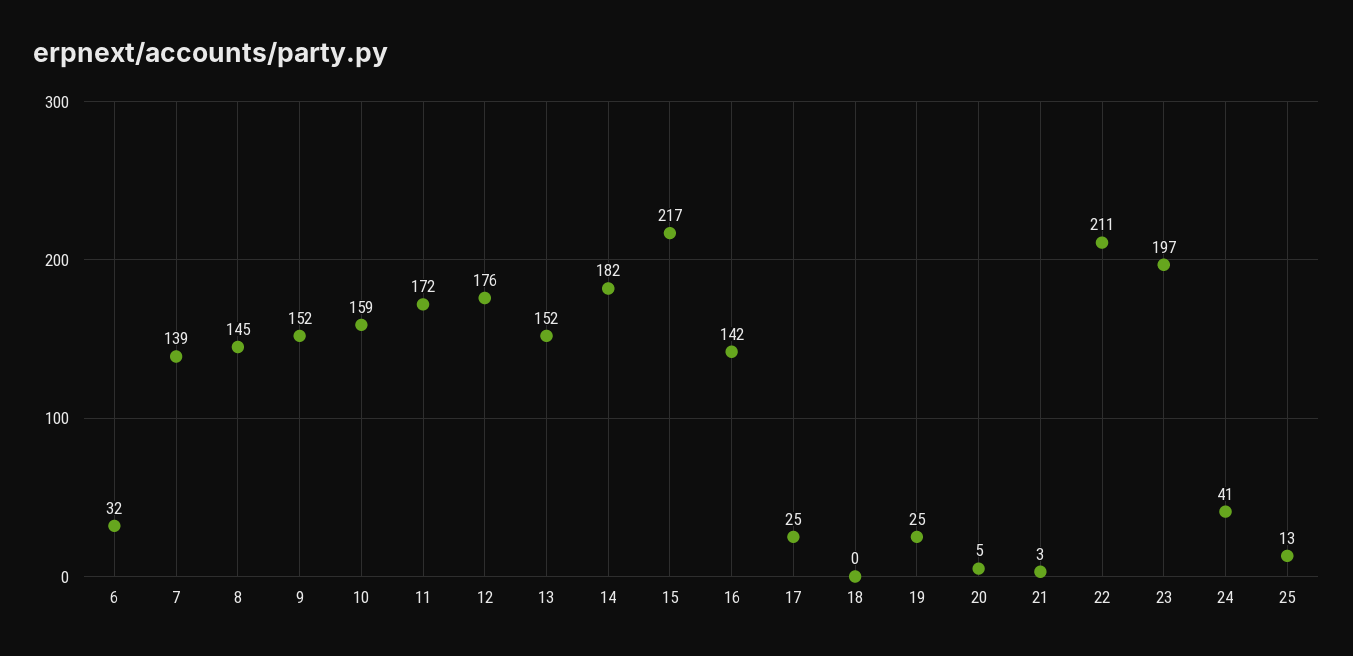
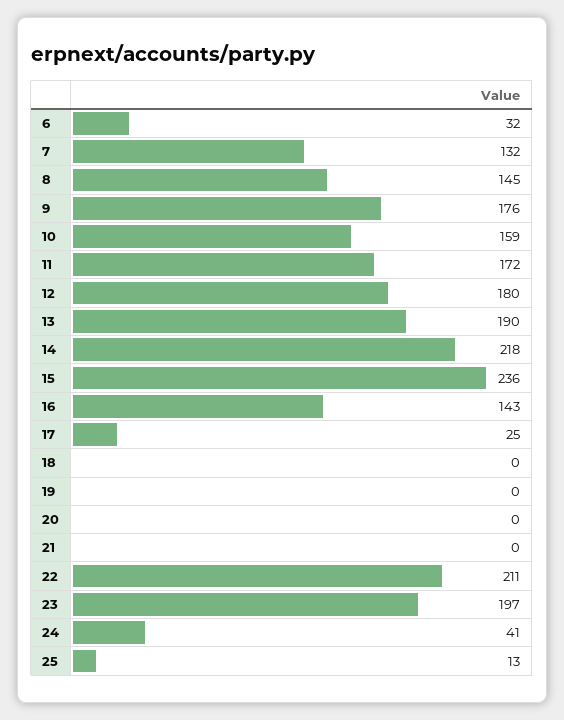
7: 139 -> 132
9: 152 -> 176
12: 176 -> 180
13: 152 -> 190
14: 182 -> 218
15: 217 -> 236
16: 142 -> 143
19: 25 -> 0
20: 5 -> 0
21: 3 -> 0

